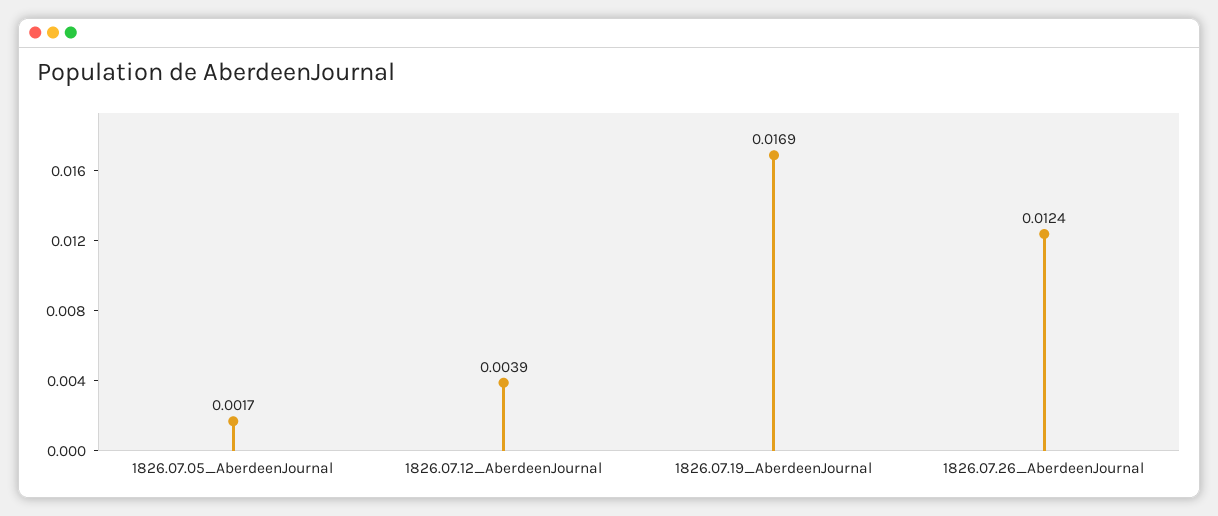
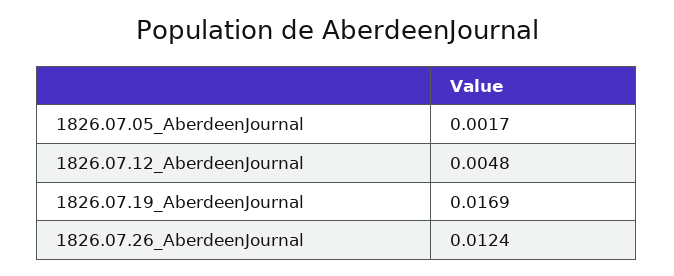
1826.07.12_AberdeenJournal: 0.0039 -> 0.0048

